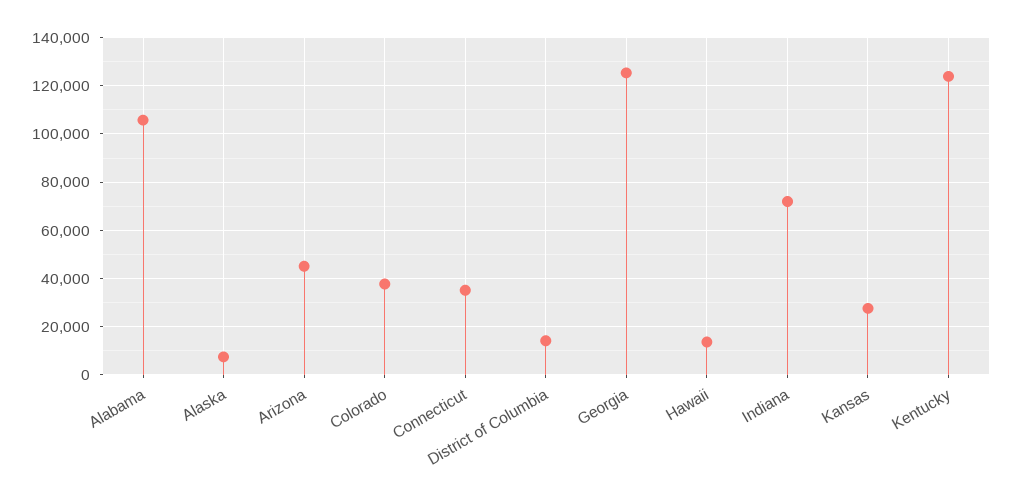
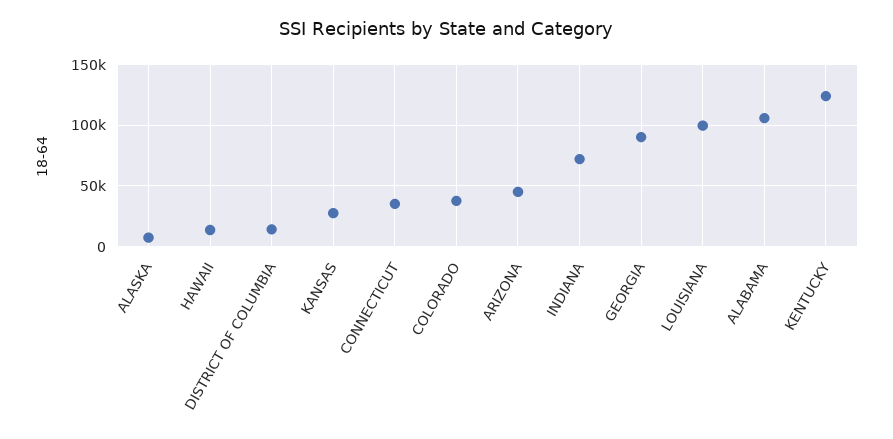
Georgia: 125000 -> 90000
LOUISIANA: none -> 100000

